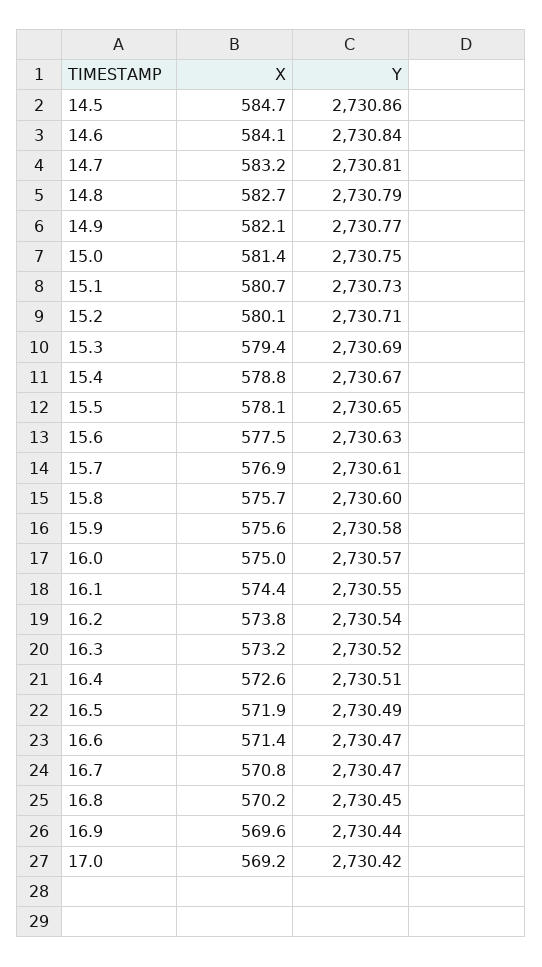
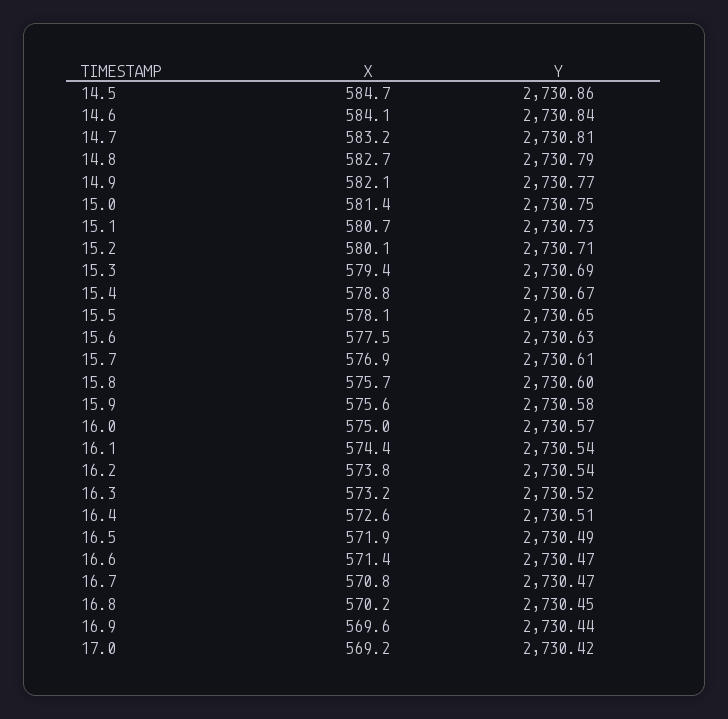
Y, 16.1: 2730.55 -> 2730.54

